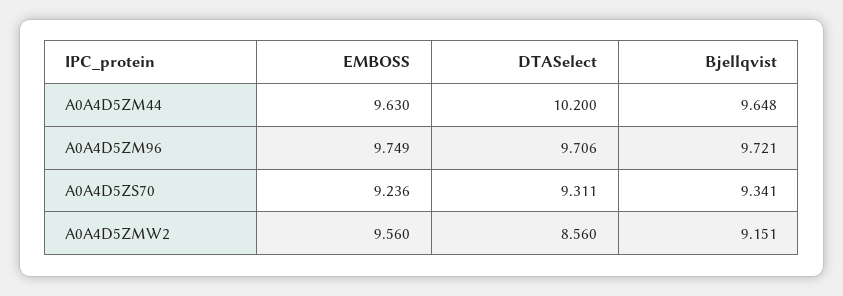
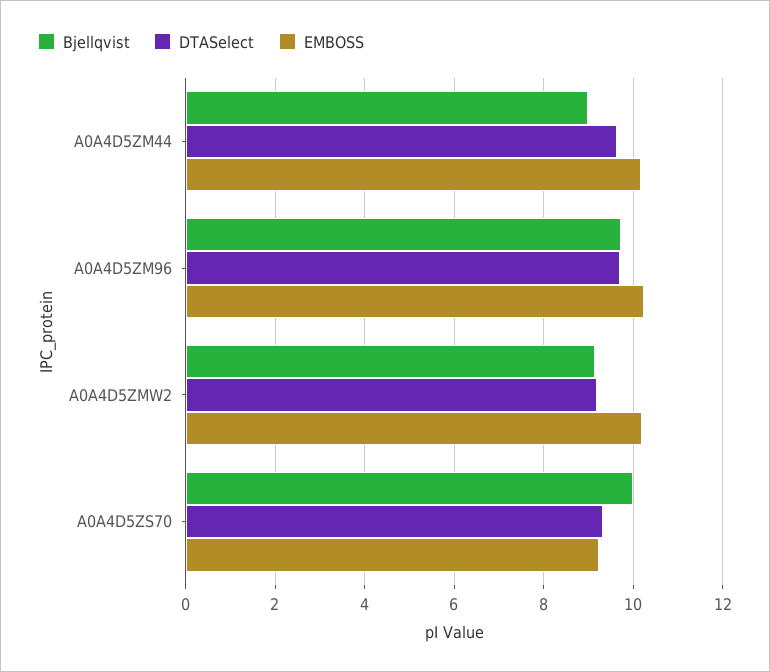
EMBOSS, A0A4D5ZM44: 9.63 -> 10.2
DTASelect, A0A4D5ZM44: 10.2 -> 9.6
Bjellqvist, A0A4D5ZM44: 9.648 -> 9
EMBOSS, A0A4D5ZM96: 9.749 -> 10.2
Bjellqvist, A0A4D5ZS70: 9.341 -> 10
EMBOSS, A0A4D5ZMW2: 9.56 -> 10.2
DTASelect, A0A4D5ZMW2: 8.56 -> 9.2

